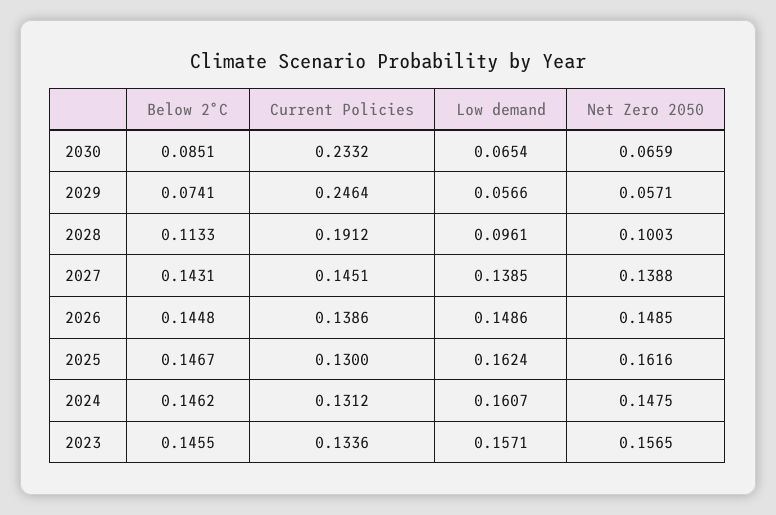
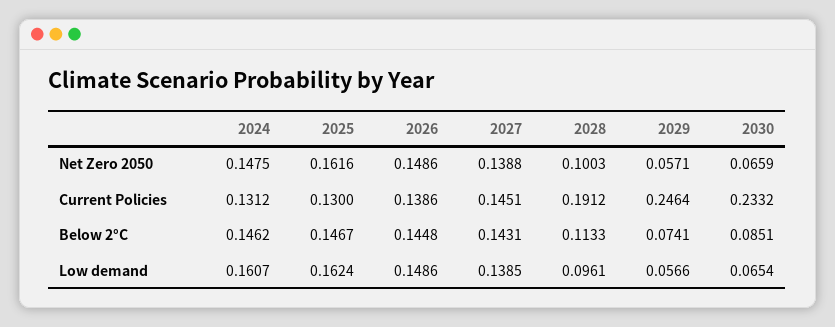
Net Zero 2050, 2026: 0.1485 -> 0.1486
Below 2°C, 2023: 0.1455 -> none
Current Policies, 2023: 0.1336 -> none
Low demand, 2023: 0.1571 -> none
Net Zero 2050, 2023: 0.1565 -> none

